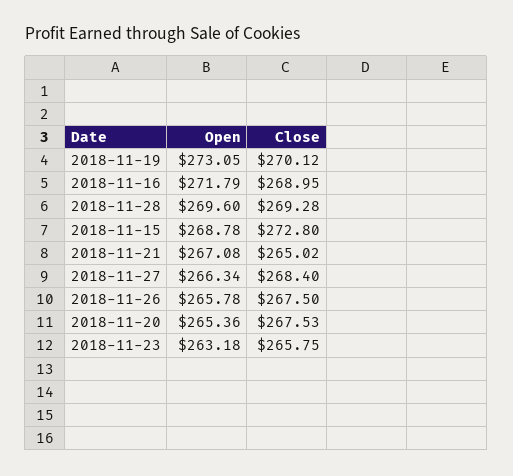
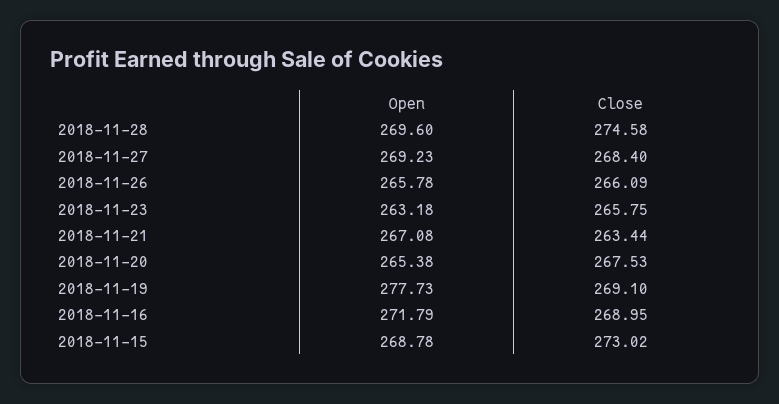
Open, 2018-11-19: 273.05 -> 277.73
Close, 2018-11-19: 270.12 -> 269.1
Close, 2018-11-28: 269.28 -> 274.58
Close, 2018-11-15: 272.8 -> 273.02
Close, 2018-11-21: 265.02 -> 263.44
Open, 2018-11-27: 266.34 -> 269.23
Close, 2018-11-26: 267.5 -> 266.09
Open, 2018-11-20: 265.36 -> 265.38

